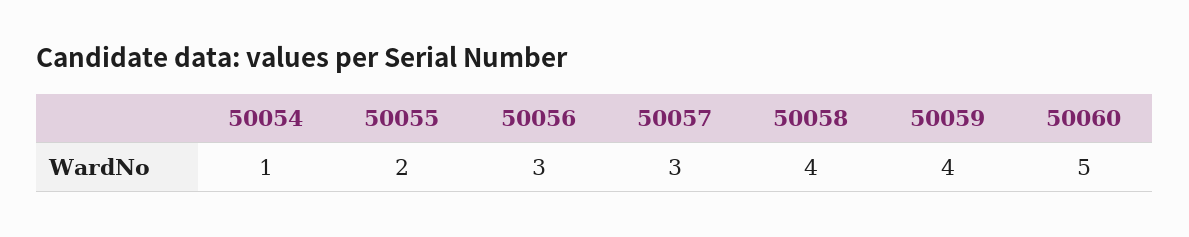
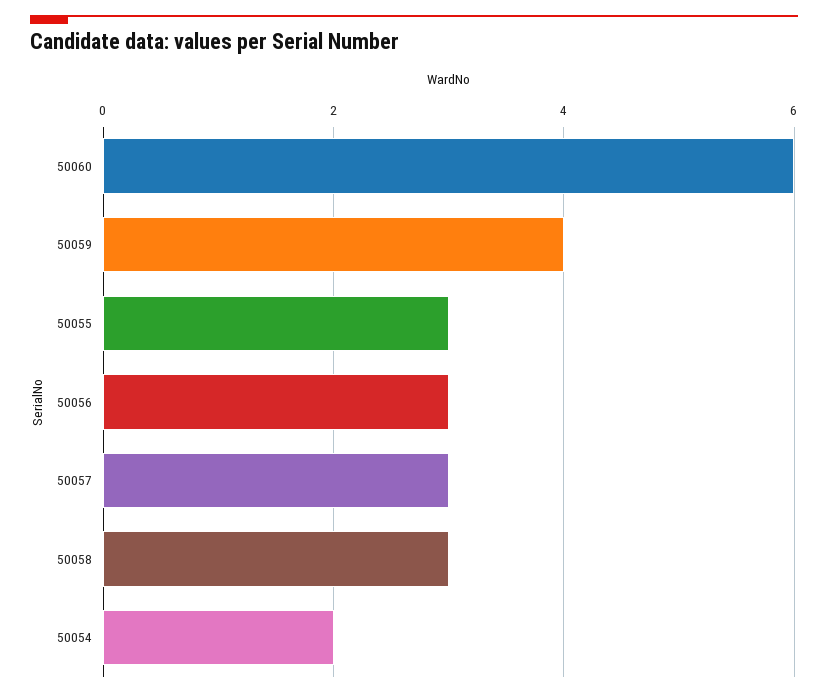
50054: 1 -> 2
50055: 2 -> 3
50058: 4 -> 3
50060: 5 -> 6

